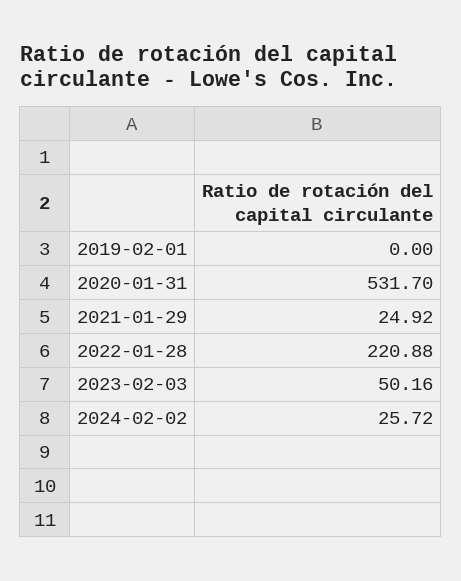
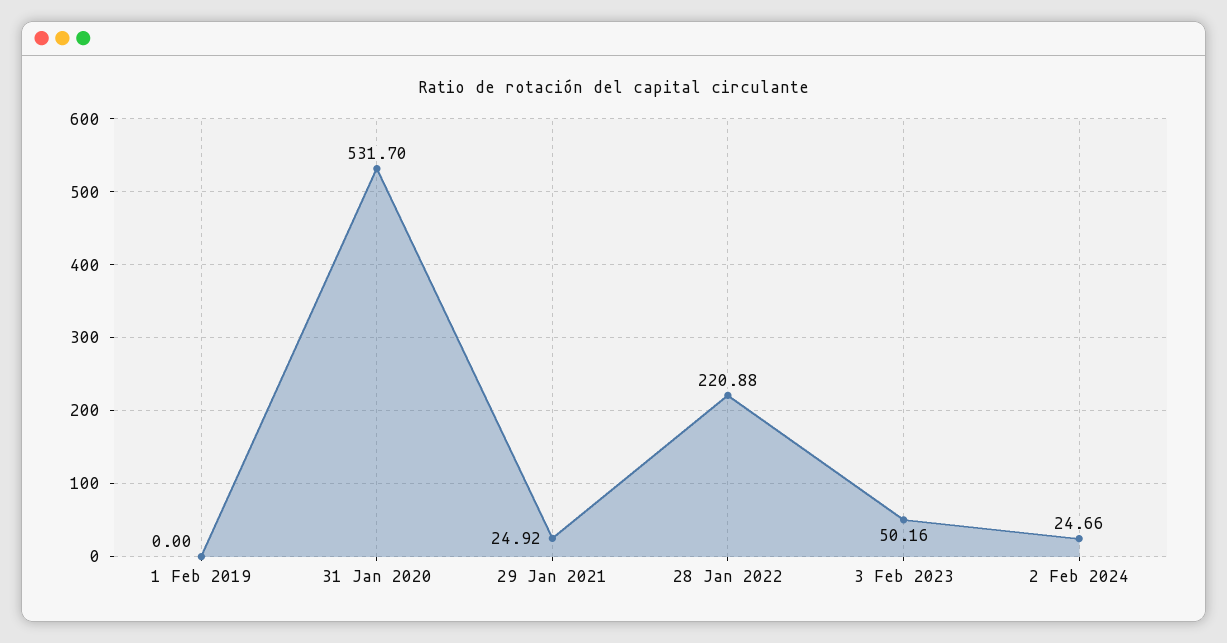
2024-02-02: 25.72 -> 24.66

